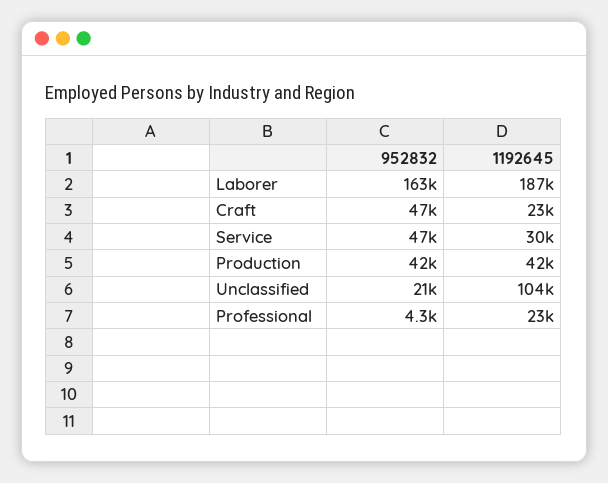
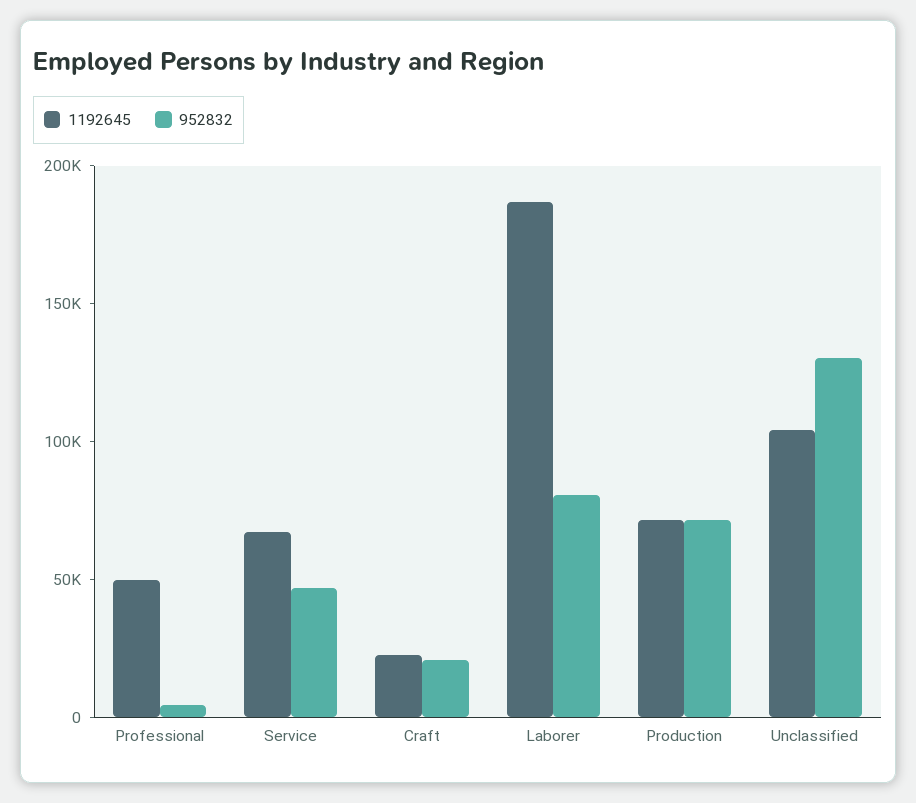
952832, Laborer: 163000 -> 80000
952832, Craft: 47000 -> 20000
1192645, Service: 30000 -> 70000
952832, Production: 42000 -> 70000
1192645, Production: 42000 -> 70000
952832, Unclassified: 21000 -> 130000
1192645, Professional: 23000 -> 50000

